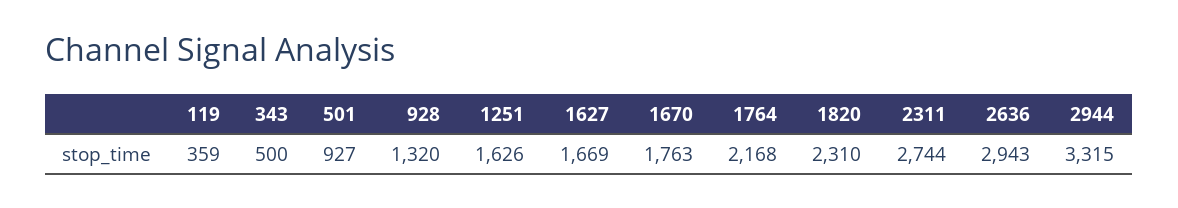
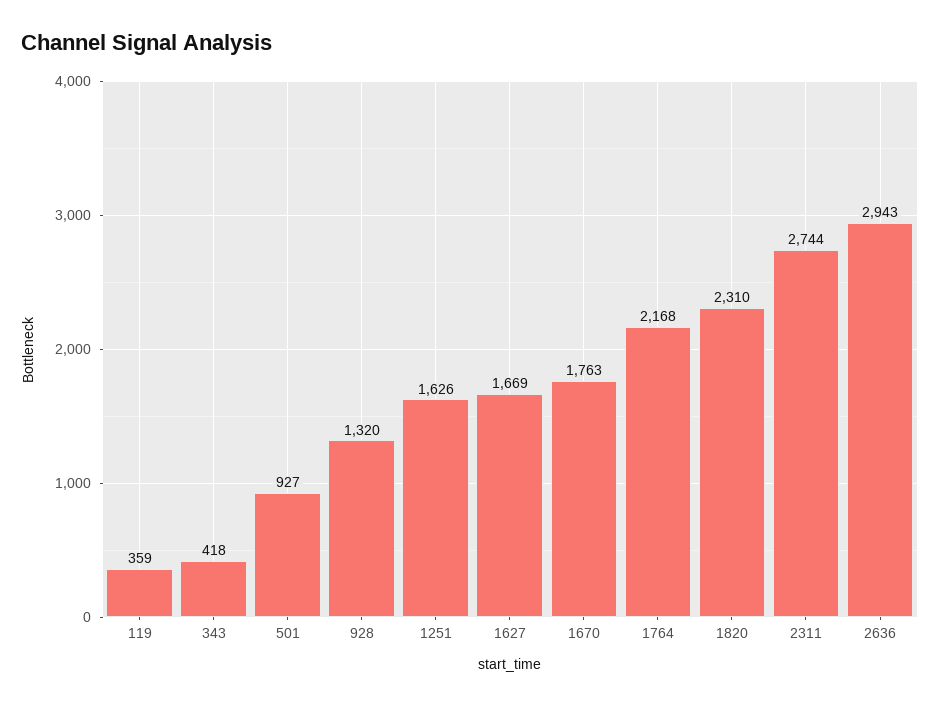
343: 500 -> 418
2944: 3315 -> none

